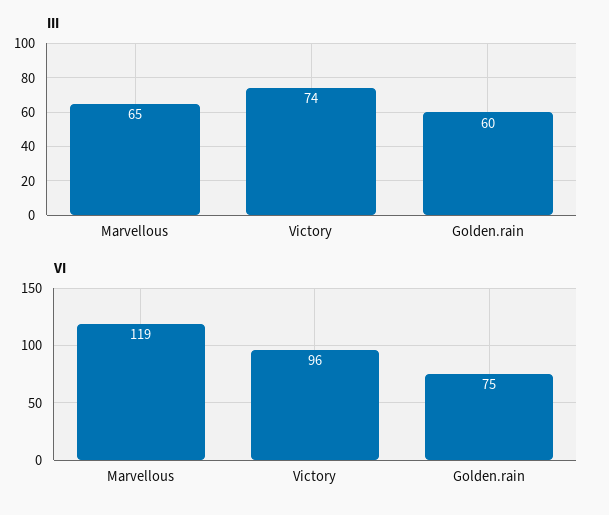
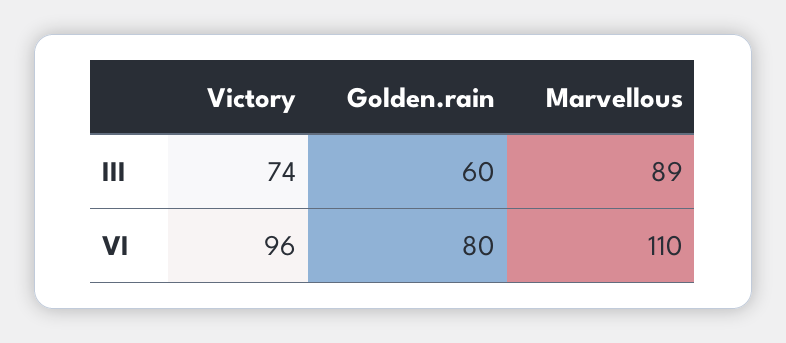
III, Marvellous: 65 -> 89
VI, Marvellous: 119 -> 110
VI, Golden.rain: 75 -> 80

